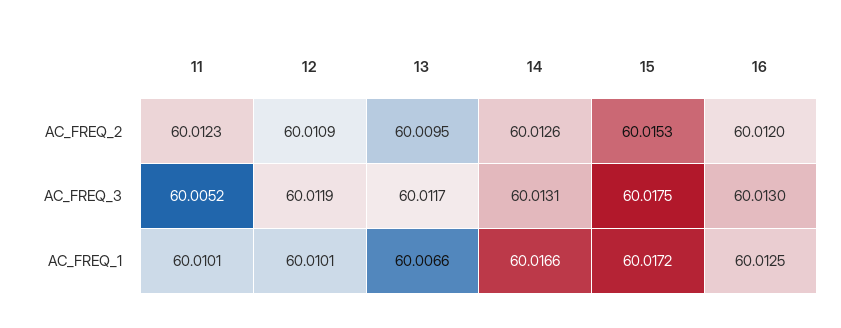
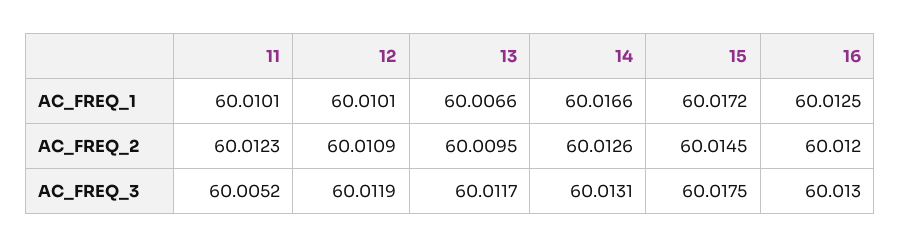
15, AC_FREQ_2: 60.0153 -> 60.0145

